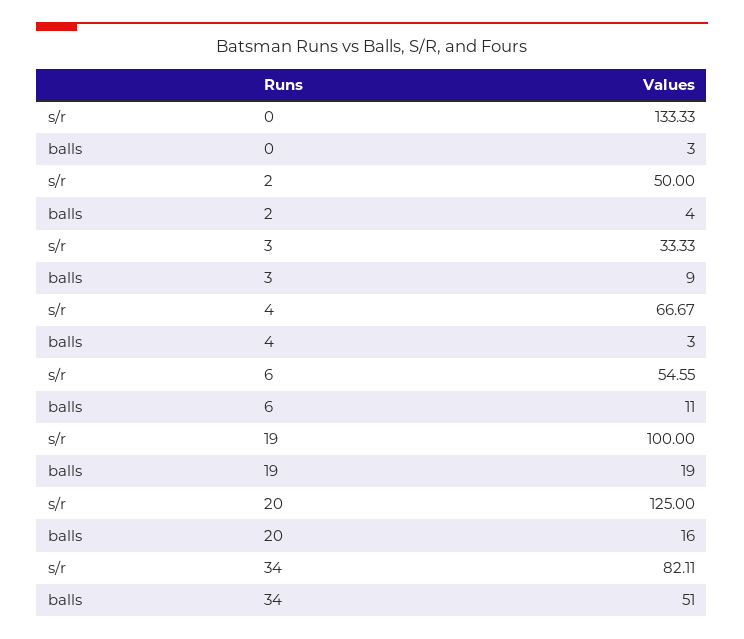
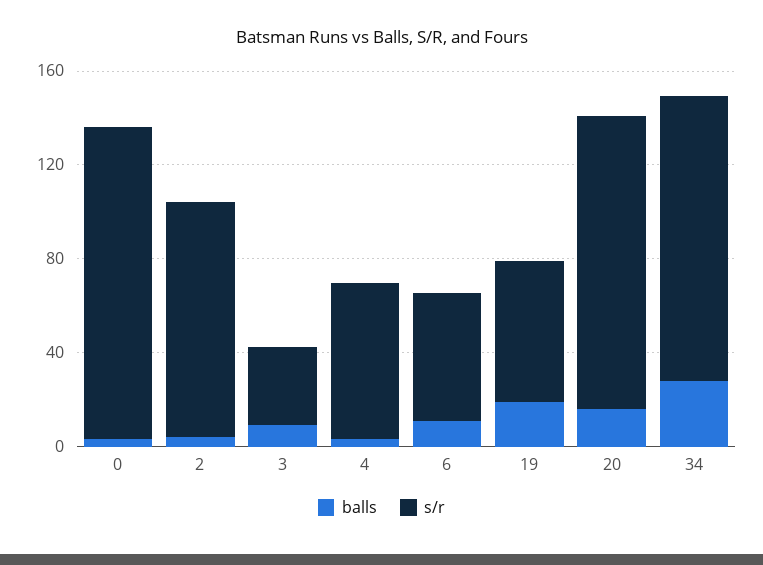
s/r, 2: 50 -> 100
s/r, 19: 100 -> 60
s/r, 34: 82.11 -> 120
balls, 34: 51 -> 30

